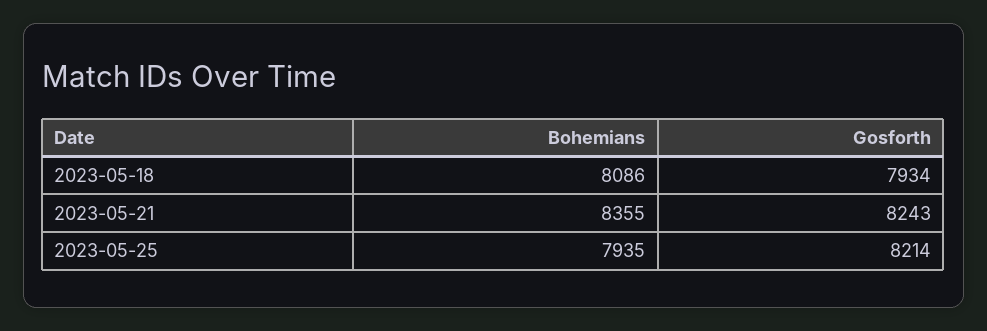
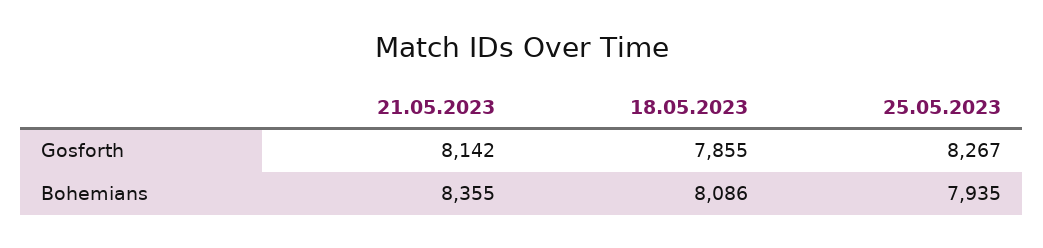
Gosforth, 2023-05-18: 7934 -> 7855
Gosforth, 2023-05-21: 8243 -> 8142
Gosforth, 2023-05-25: 8214 -> 8267

